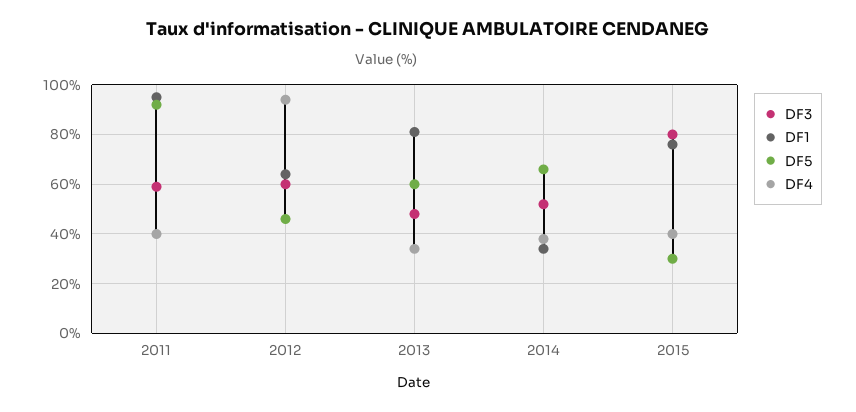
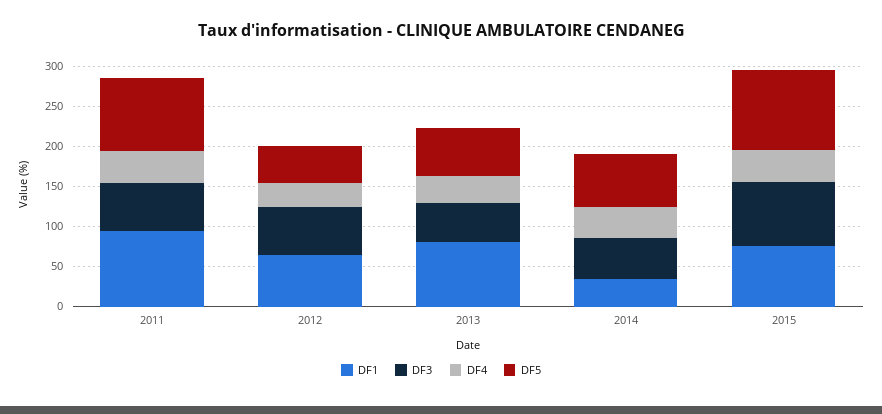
DF4, 2012: 95 -> 30
DF5, 2015: 30 -> 100

